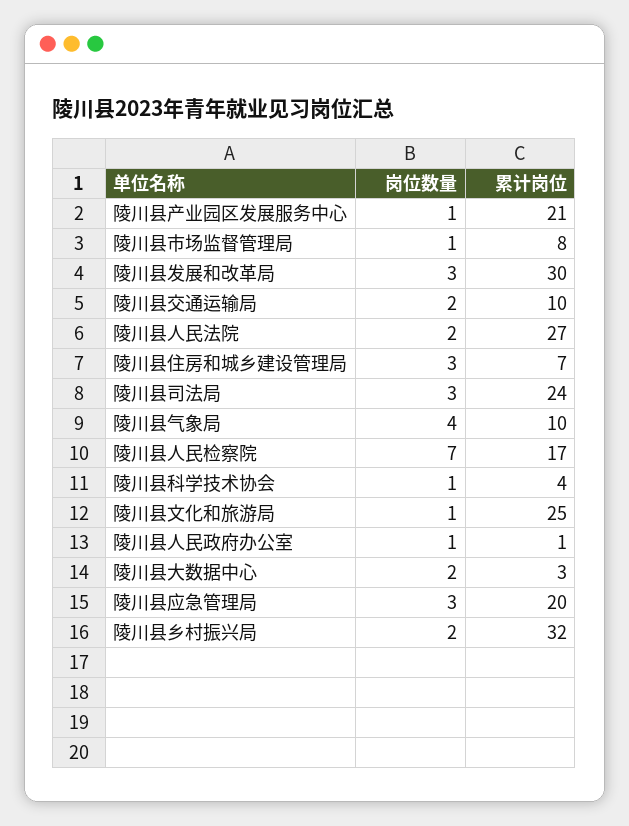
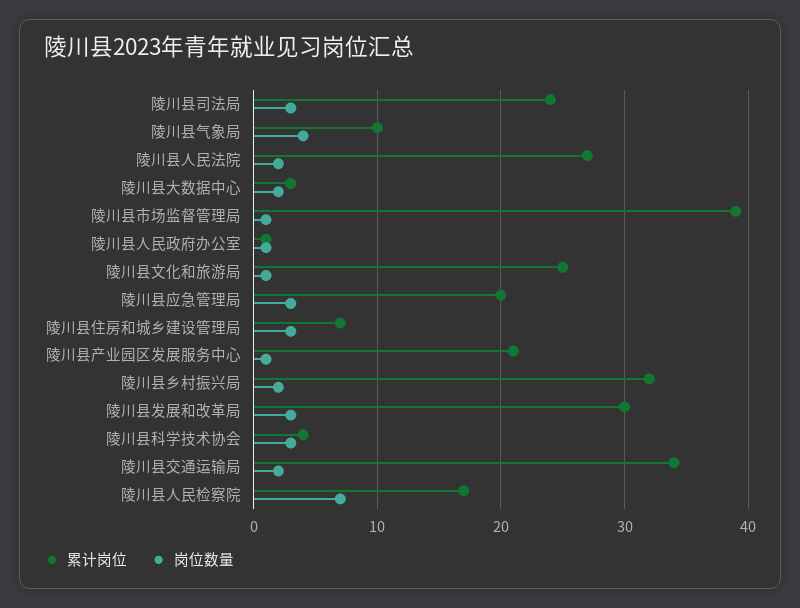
累计岗位, 陵川县市场监督管理局: 8 -> 39
累计岗位, 陵川县交通运输局: 10 -> 34
岗位数量, 陵川县科学技术协会: 1 -> 3

